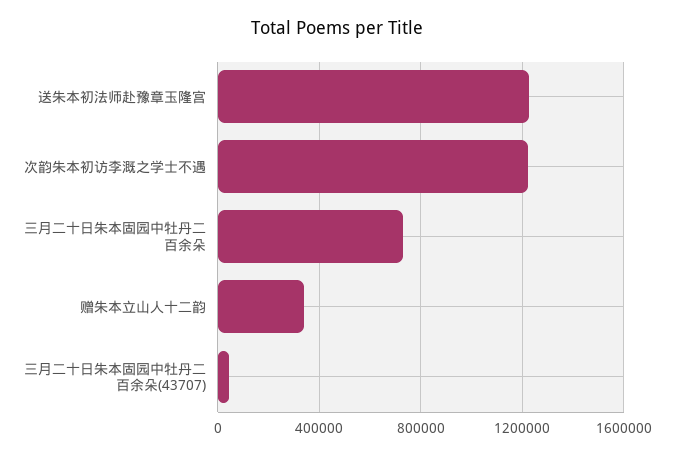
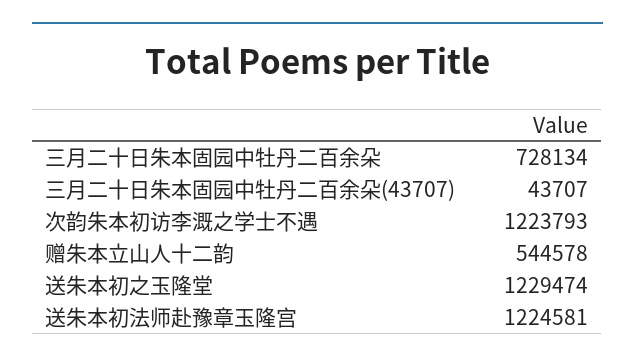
赠朱本立山人十二韵: 350000 -> 544578
送朱本初之玉隆堂: none -> 1229474

